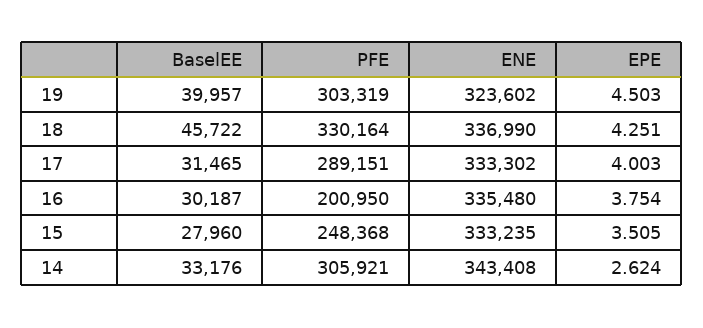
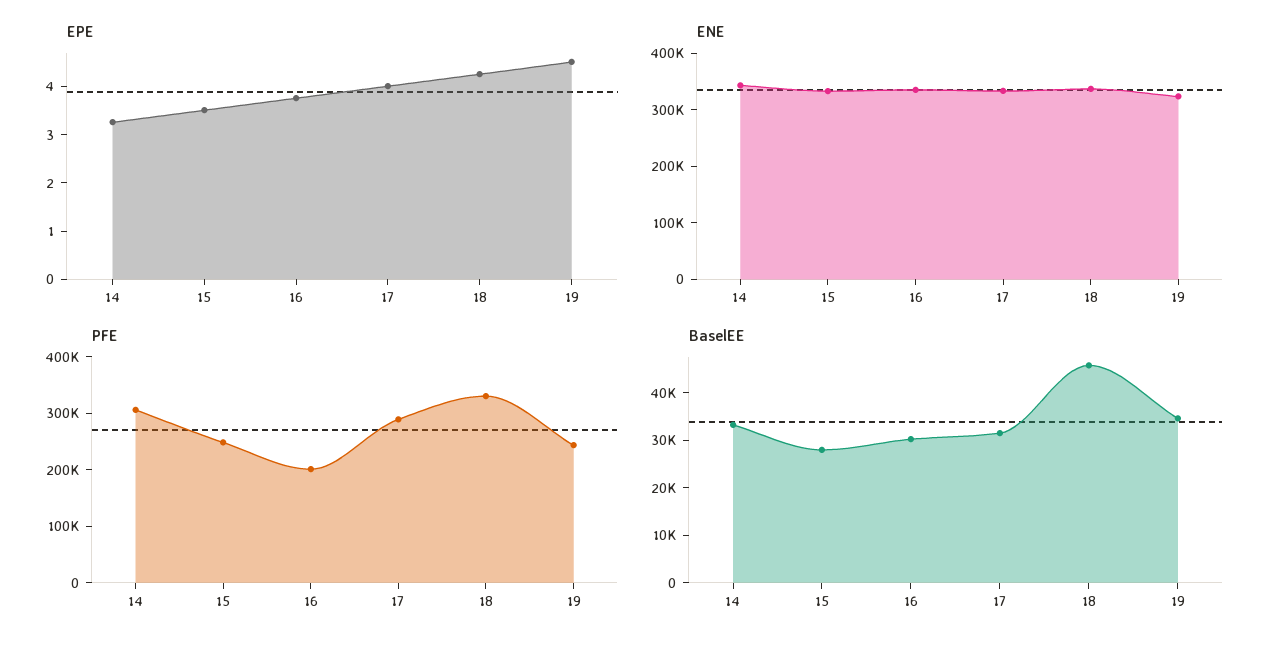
BaselEE, 19: 39957 -> 34000
PFE, 19: 303319 -> 240000
EPE, 14: 2.624 -> 3.2

